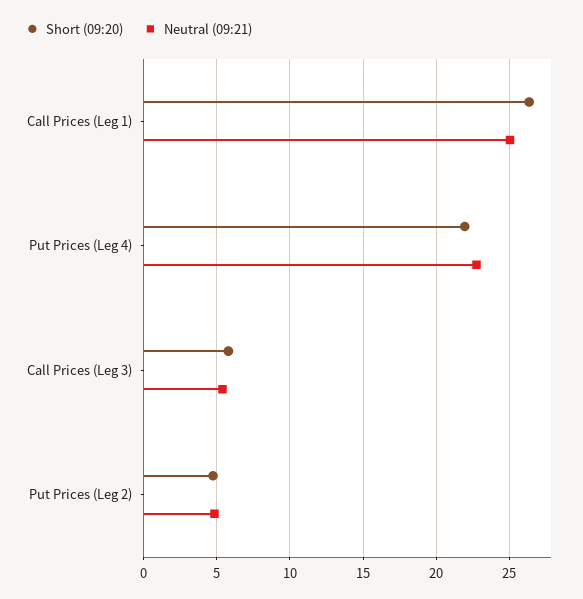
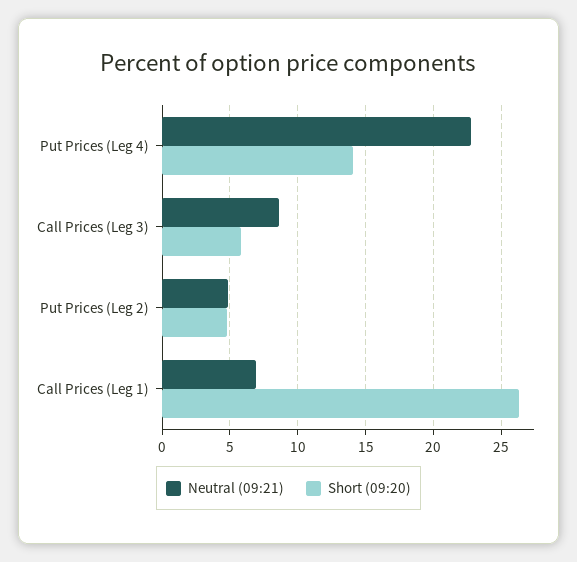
Neutral (09:21), Call Prices (Leg 1): 25 -> 7
Short (09:20), Put Prices (Leg 4): 22 -> 14
Neutral (09:21), Call Prices (Leg 3): 5.5 -> 8.5

